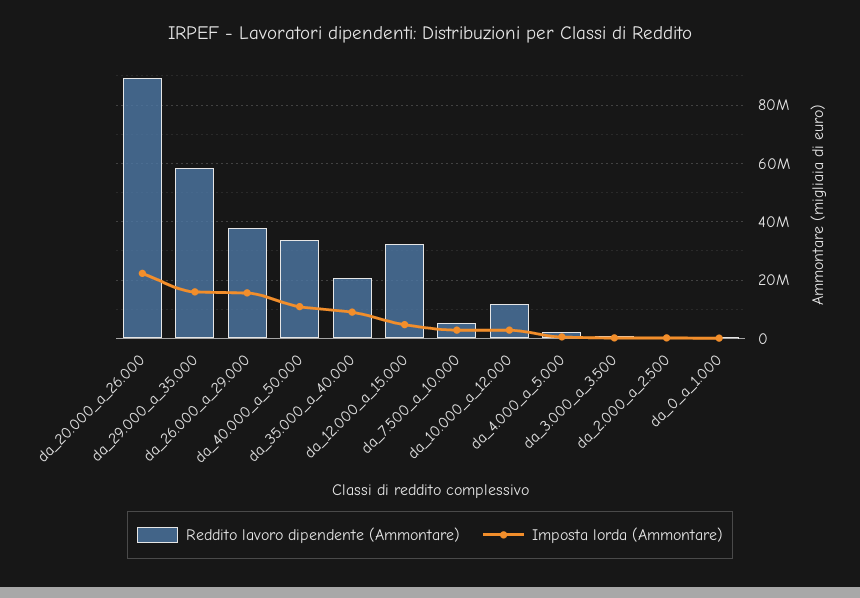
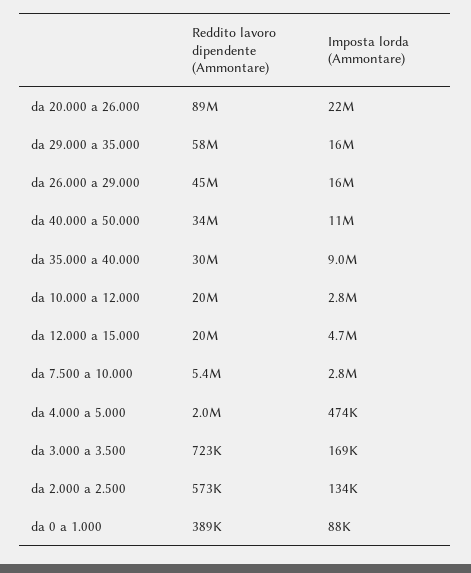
Reddito lavoro dipendente (Ammontare), da_26.000_a_29.000: 37500000 -> 45000000
Reddito lavoro dipendente (Ammontare), da_35.000_a_40.000: 20000000 -> 30000000
Reddito lavoro dipendente (Ammontare), da_12.000_a_15.000: 32500000 -> 20000000
Reddito lavoro dipendente (Ammontare), da_10.000_a_12.000: 12500000 -> 20000000

